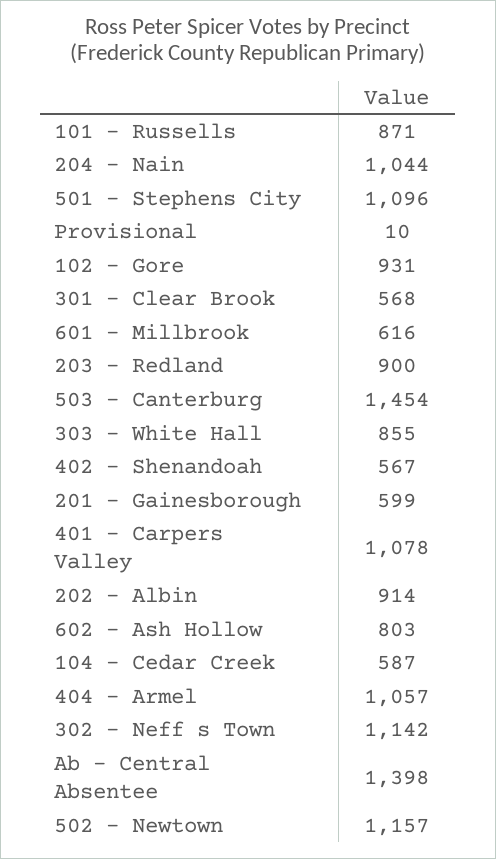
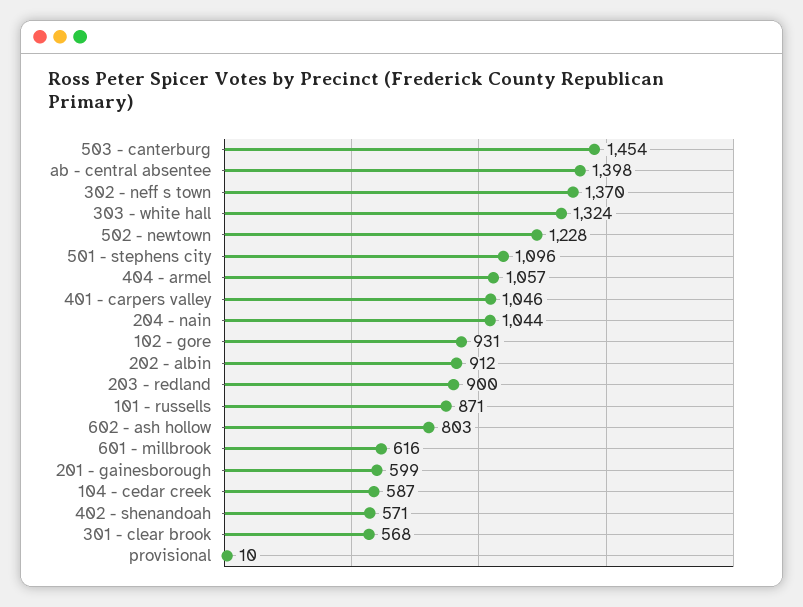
303 - White Hall: 855 -> 1324
402 - Shenandoah: 567 -> 571
401 - Carpers Valley: 1078 -> 1046
202 - Albin: 914 -> 912
302 - Neff s Town: 1142 -> 1370
502 - Newtown: 1157 -> 1228

